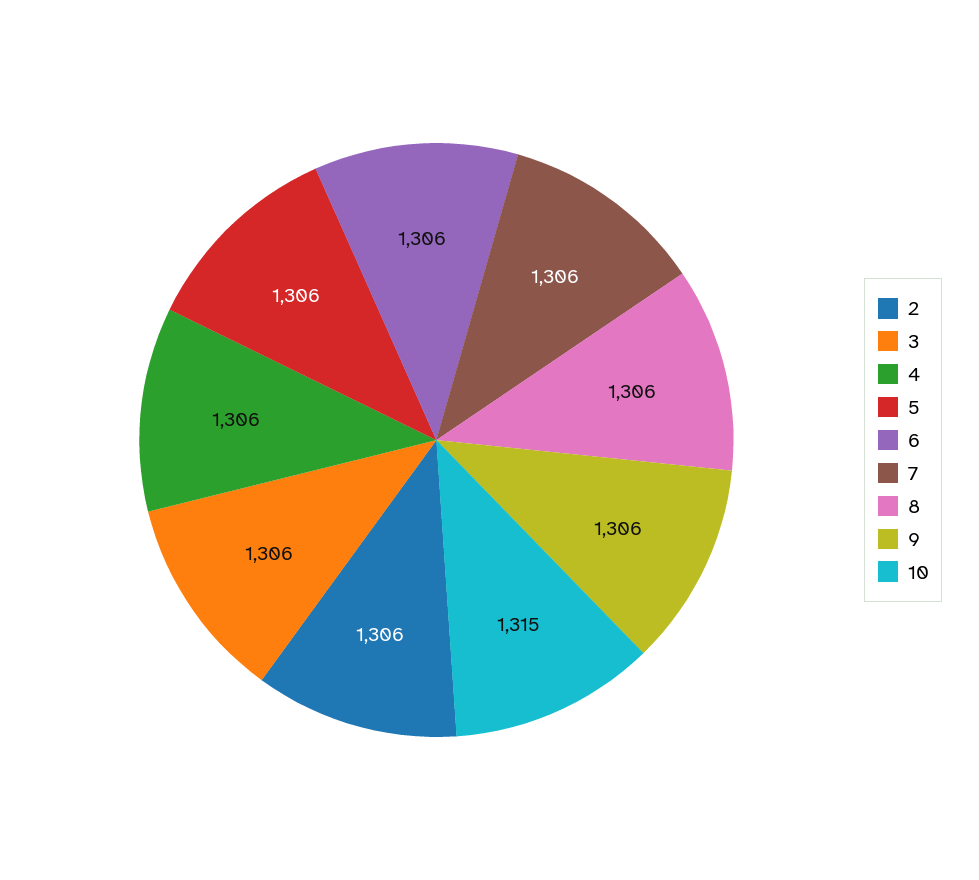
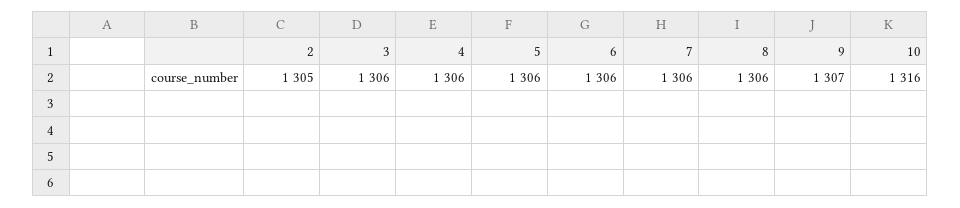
2: 1306 -> 1305
9: 1306 -> 1307
10: 1315 -> 1316

